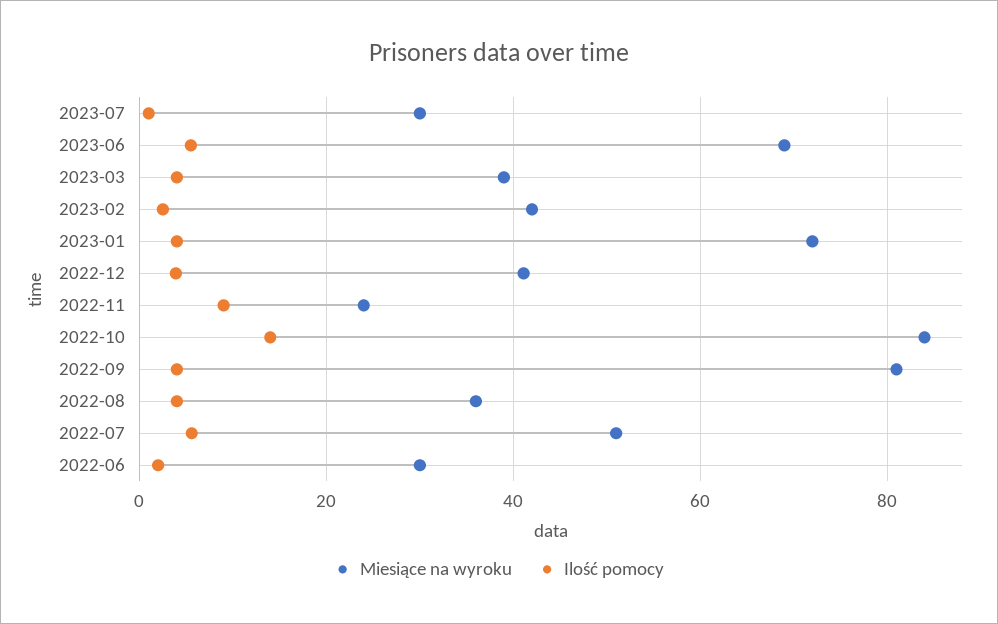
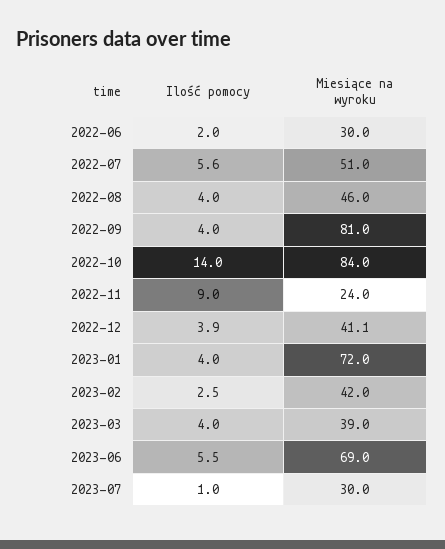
Miesiące na wyroku, 2022-08: 36 -> 46

